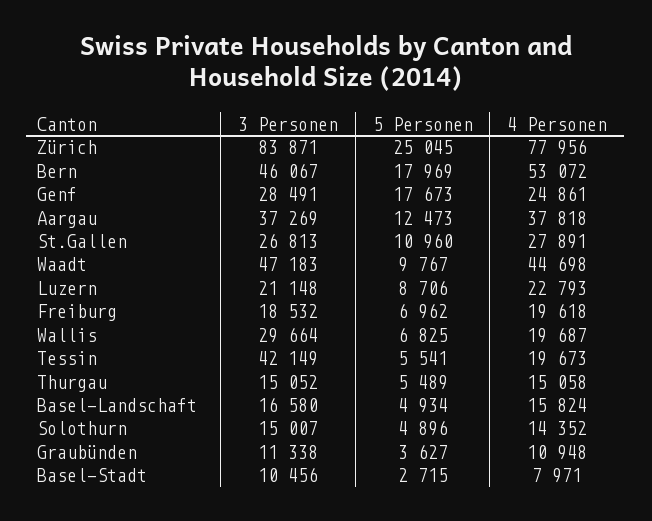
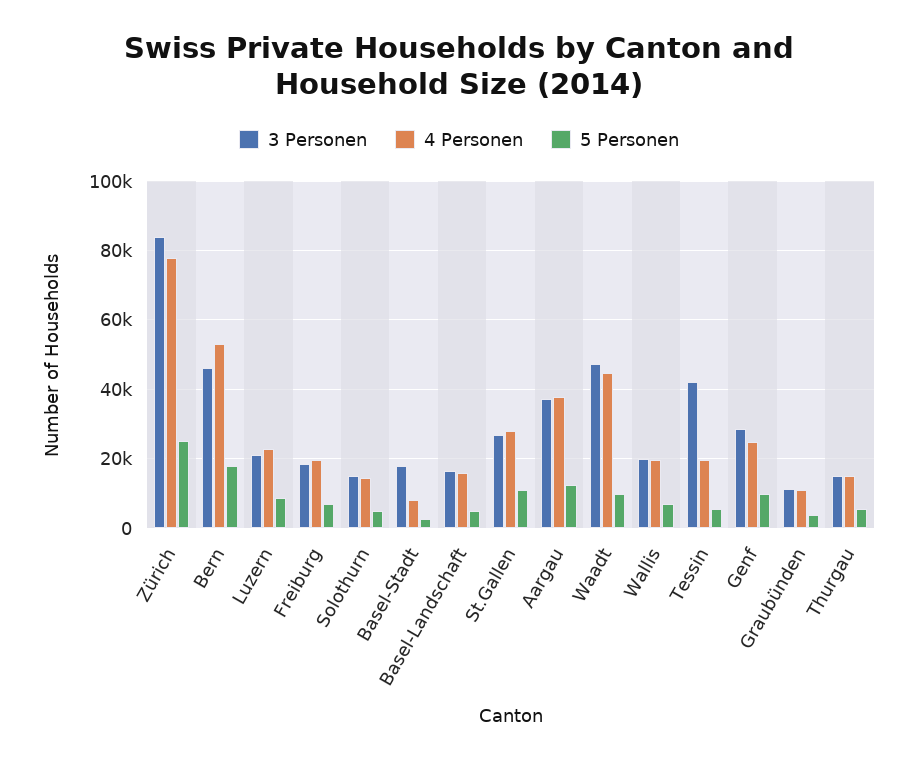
5 Personen, Genf: 17673 -> 10000
3 Personen, Wallis: 29664 -> 20000
3 Personen, Basel-Stadt: 10456 -> 18000

